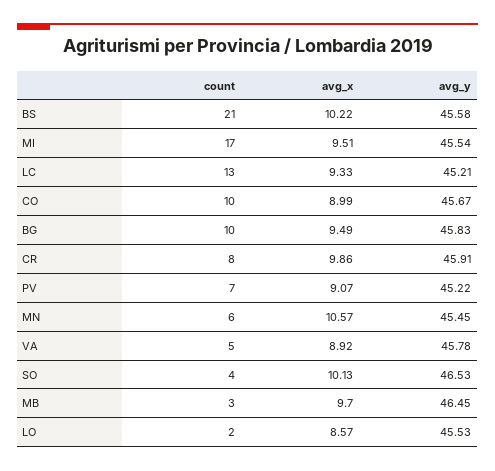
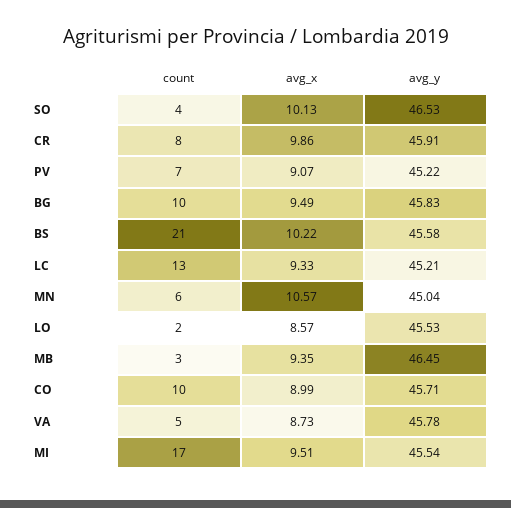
avg_y, CO: 45.67 -> 45.71
avg_y, MN: 45.45 -> 45.04
avg_x, VA: 8.92 -> 8.73
avg_x, MB: 9.7 -> 9.35

